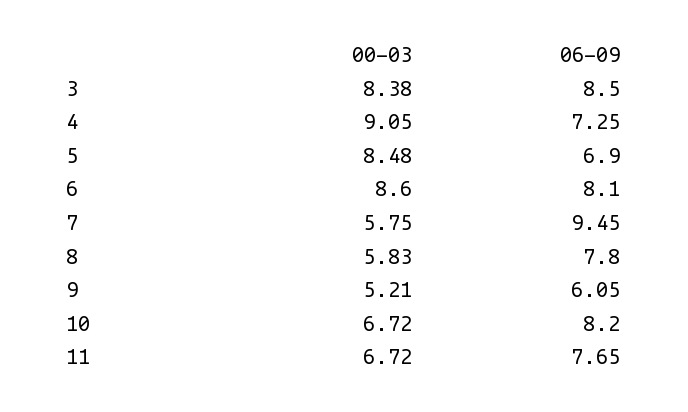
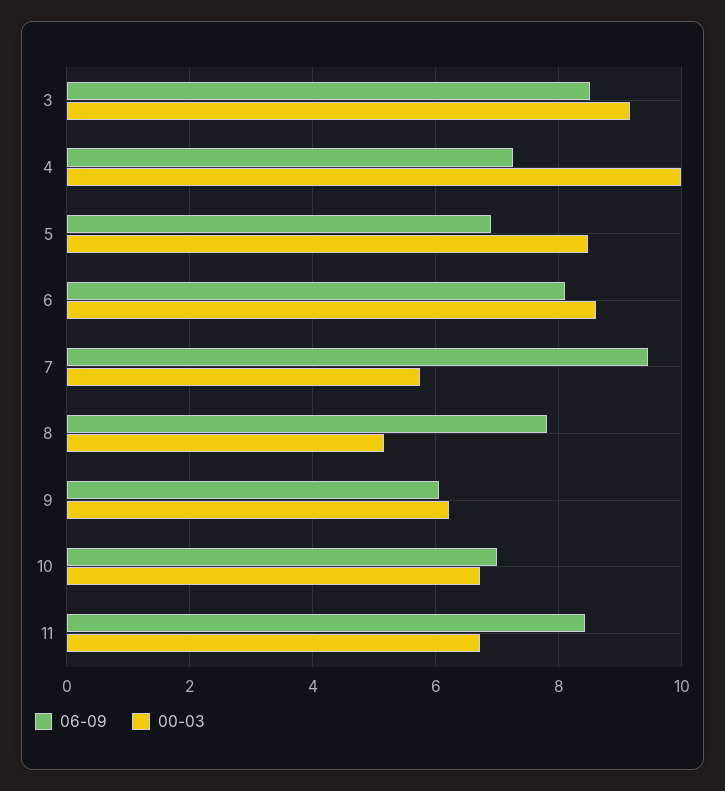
00-03, 3: 8.38 -> 9.2
00-03, 4: 9.05 -> 10
00-03, 8: 5.83 -> 5.2
00-03, 9: 5.21 -> 6.2
06-09, 10: 8.2 -> 7
06-09, 11: 7.65 -> 8.4

